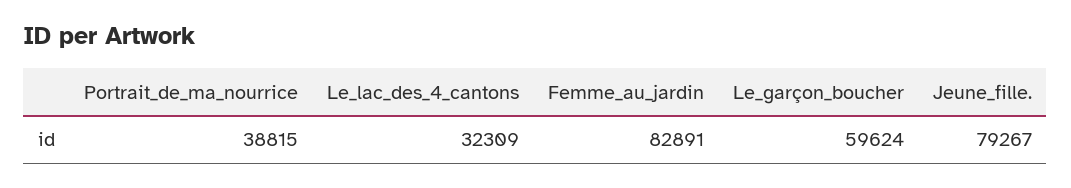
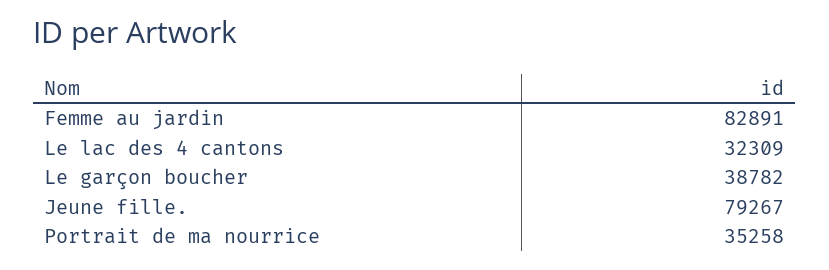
Portrait_de_ma_nourrice: 38815 -> 35258
Le_garçon_boucher: 59624 -> 38782

